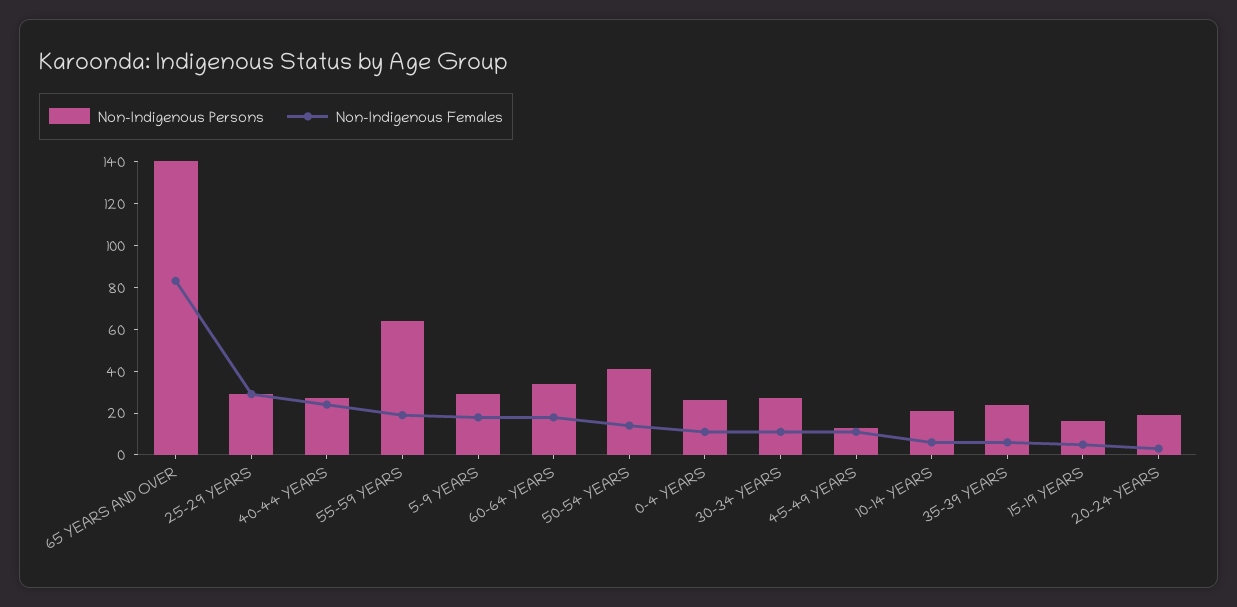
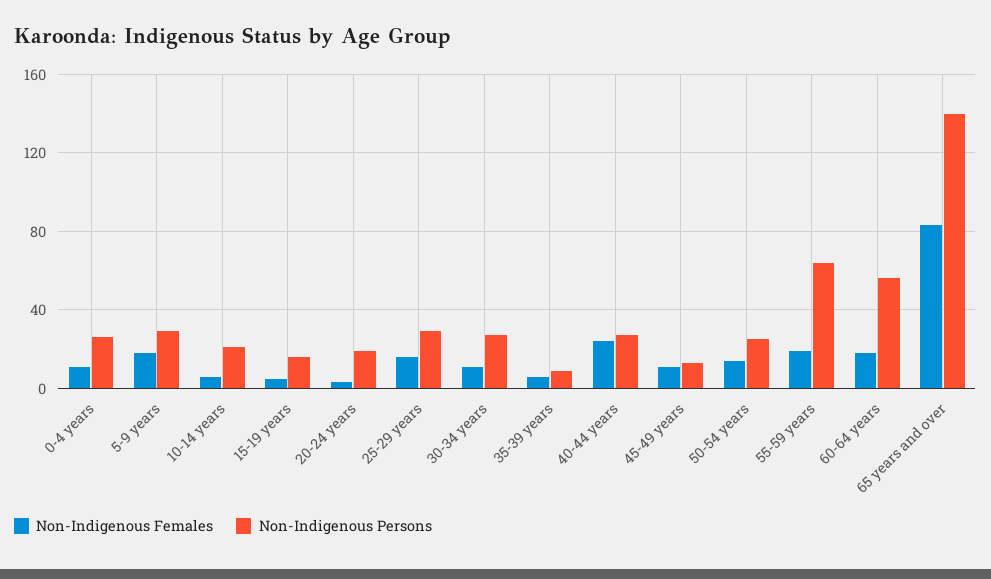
Non-Indigenous Females, 25-29 YEARS: 30 -> 15
Non-Indigenous Persons, 60-64 YEARS: 35 -> 55
Non-Indigenous Persons, 50-54 YEARS: 40 -> 25
Non-Indigenous Persons, 35-39 YEARS: 25 -> 10

